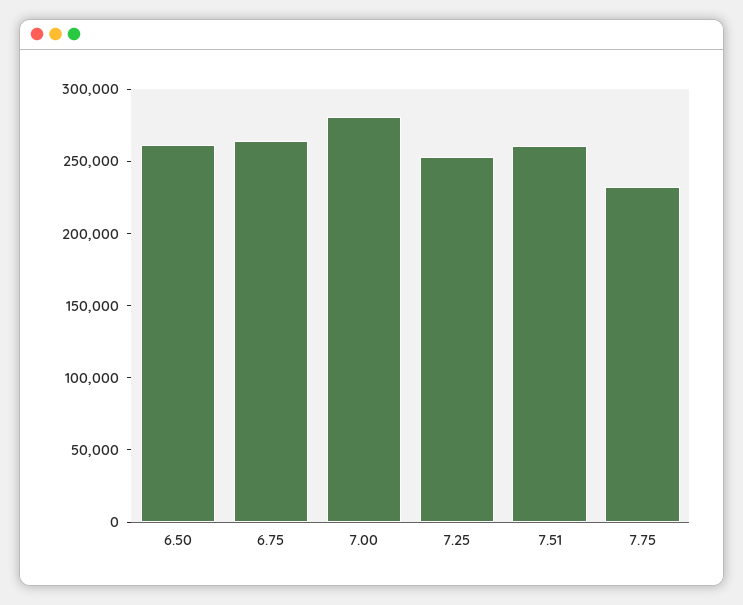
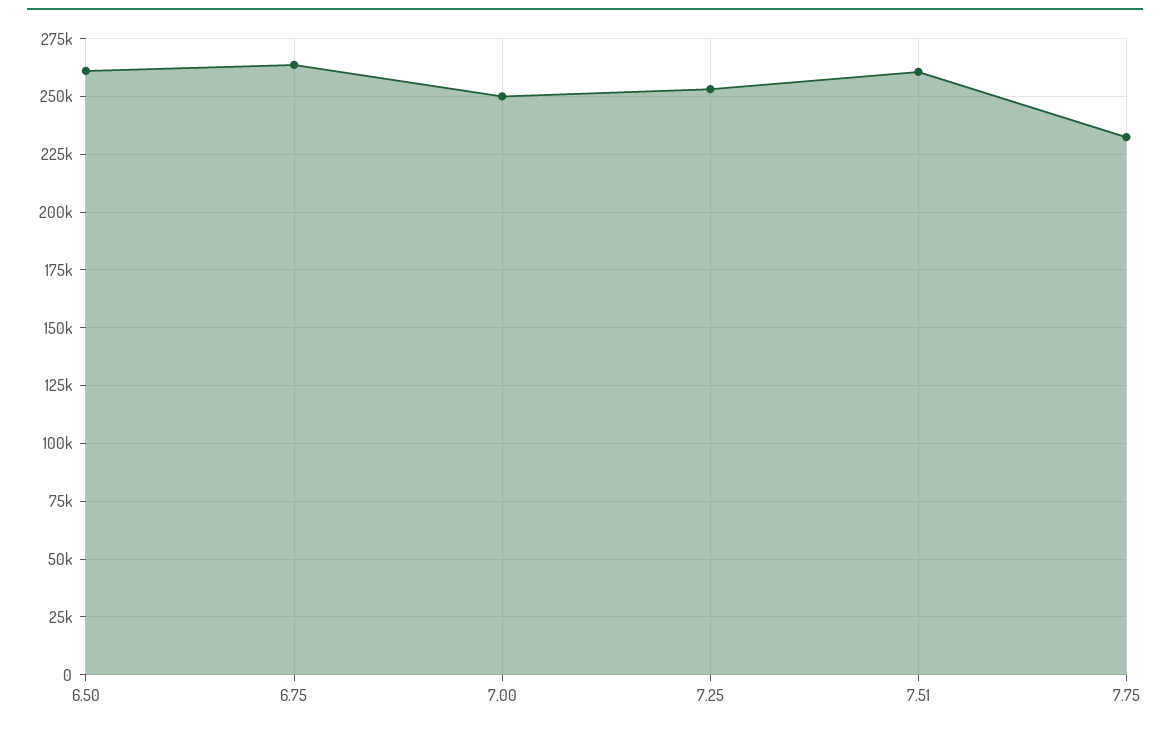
7.00: 280000 -> 250000

